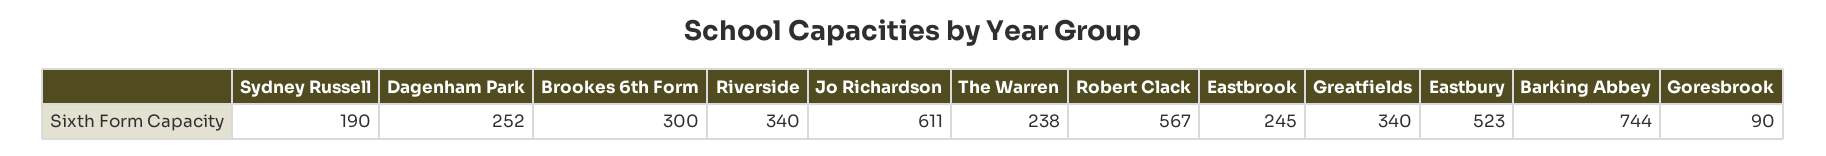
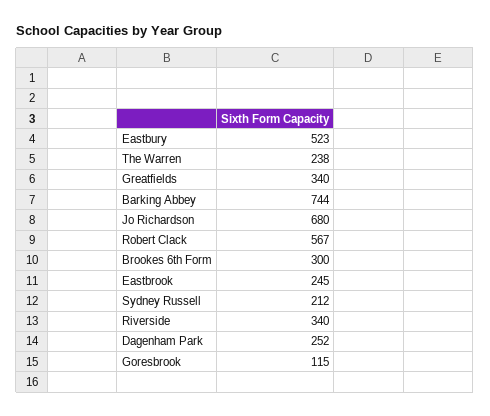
Sydney Russell: 190 -> 212
Jo Richardson: 611 -> 680
Goresbrook: 90 -> 115

